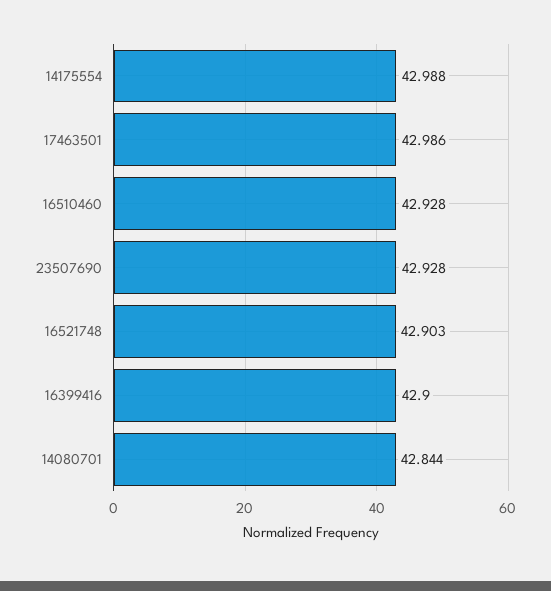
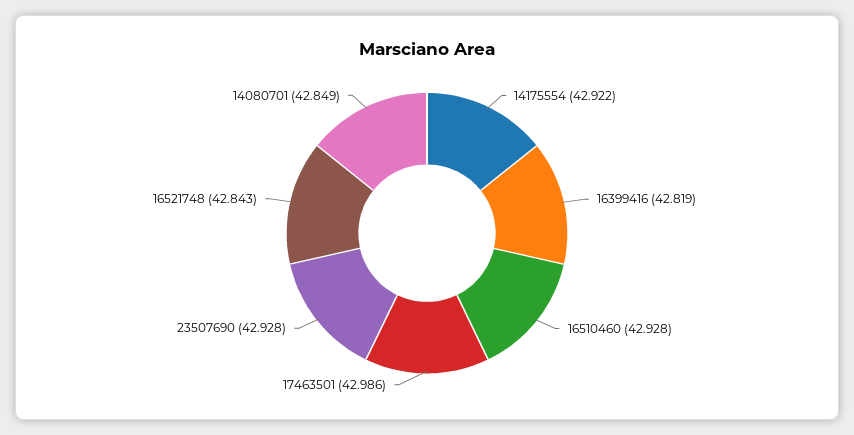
14175554: 42.988 -> 42.922
16521748: 42.903 -> 42.843
16399416: 42.9 -> 42.819
14080701: 42.844 -> 42.849

